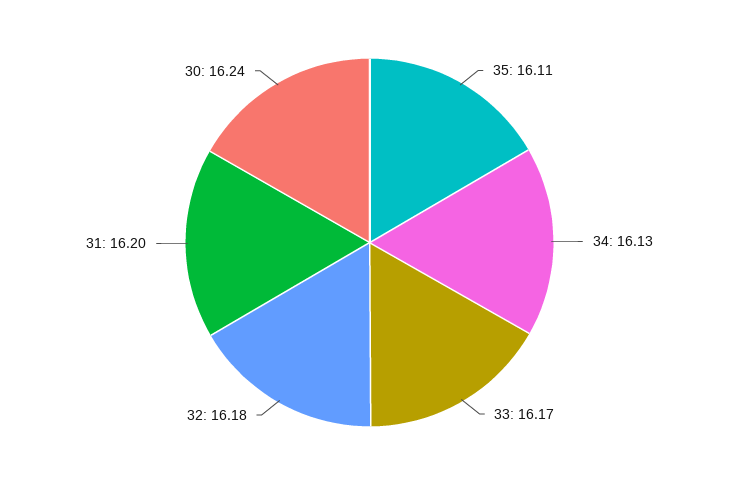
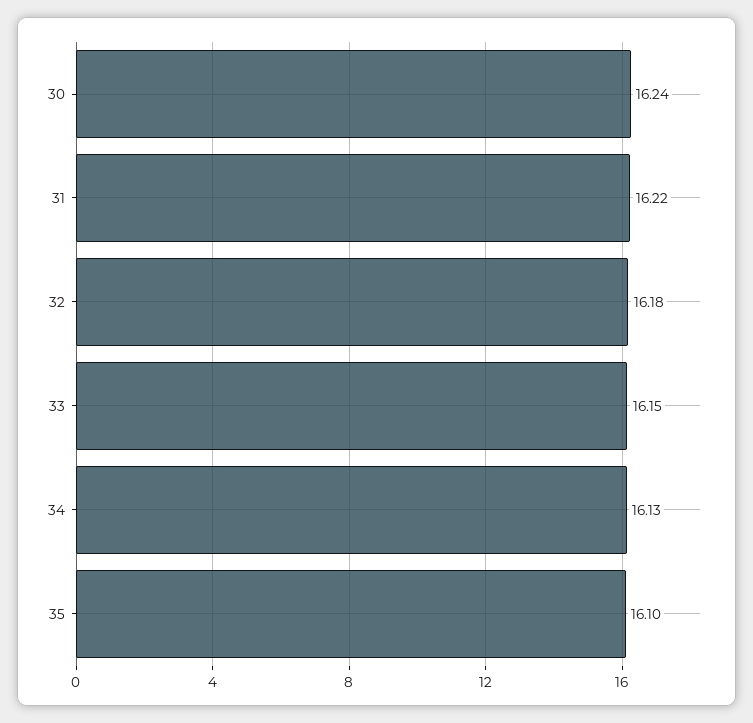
35: 16.11 -> 16.1
33: 16.17 -> 16.15
31: 16.2 -> 16.22

